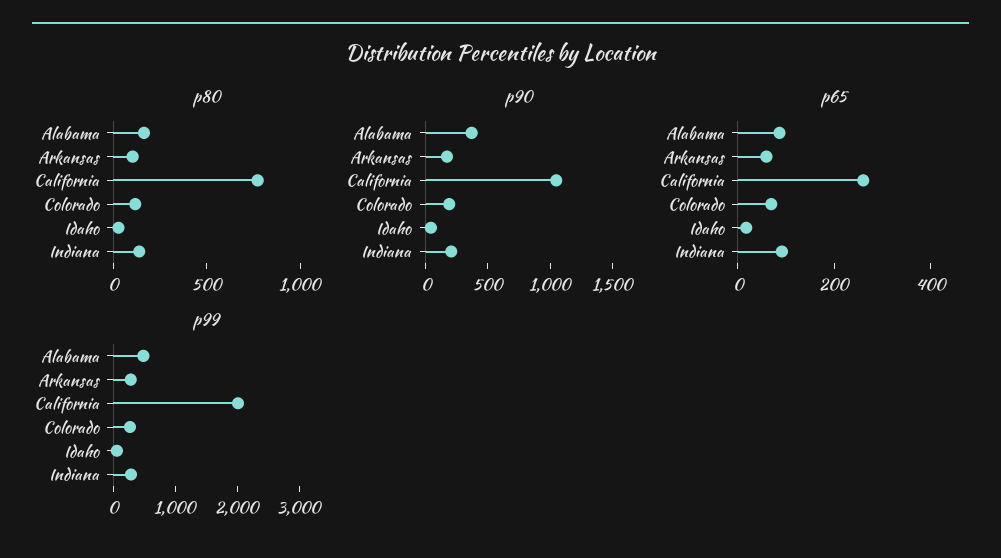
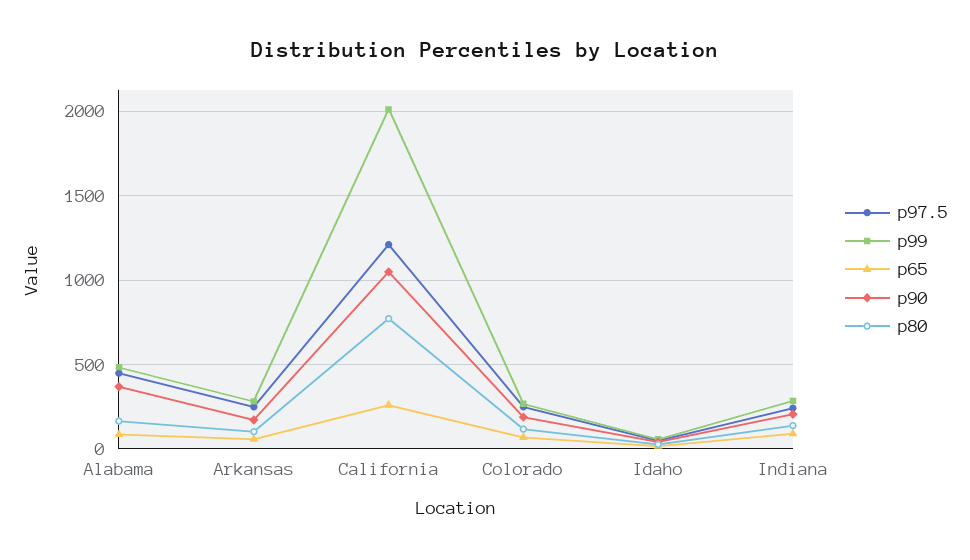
p97.5, Alabama: none -> 450
p97.5, Arkansas: none -> 250
p97.5, California: none -> 1200
p97.5, Colorado: none -> 250
p97.5, Idaho: none -> 50
p97.5, Indiana: none -> 250

